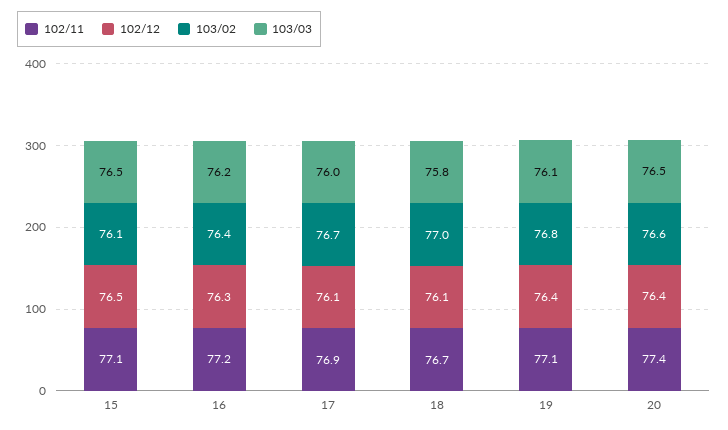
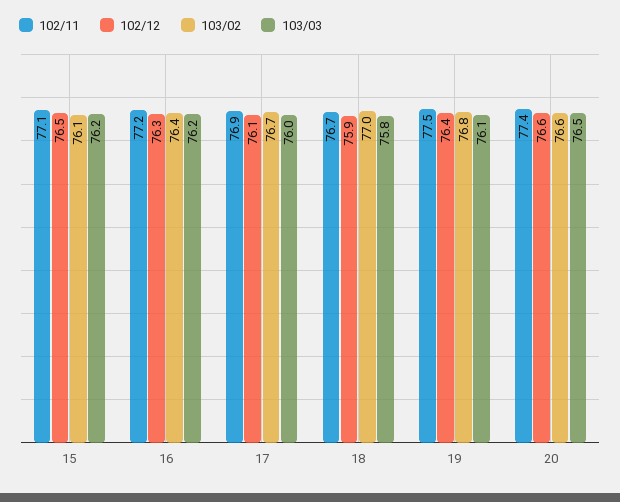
103/03, 15: 76.5 -> 76.2
102/12, 18: 76.1 -> 75.9
102/11, 19: 77.1 -> 77.5
102/12, 20: 76.4 -> 76.6

